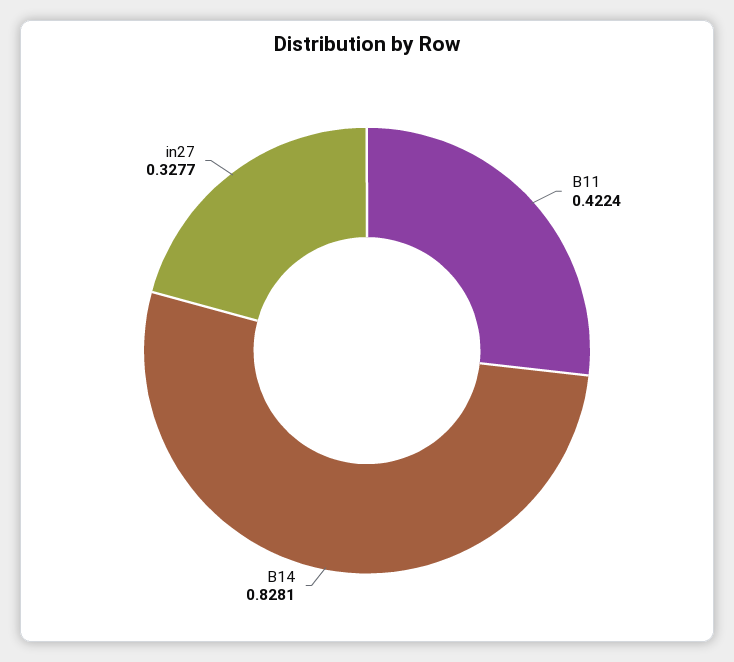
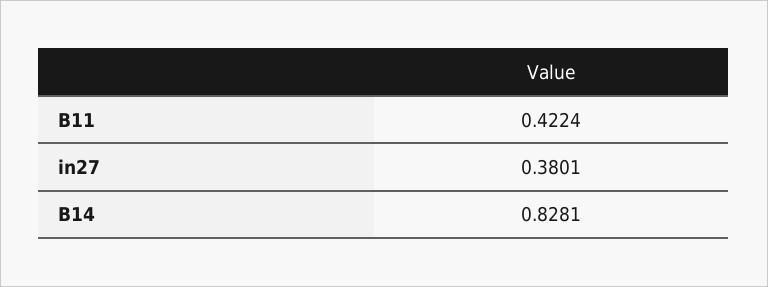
in27: 0.3277 -> 0.3801

